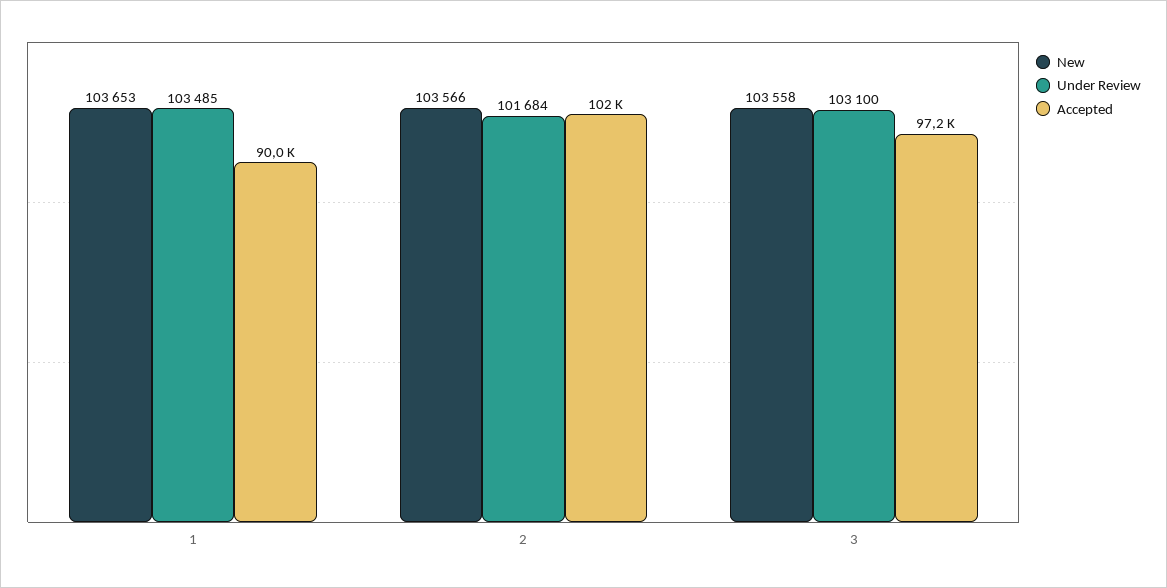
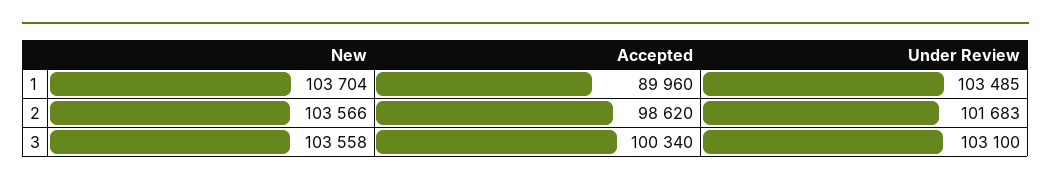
New, 1: 103653 -> 103704
Under Review, 2: 101684 -> 101683
Accepted, 2: 102000 -> 98620
Accepted, 3: 97200 -> 100340

